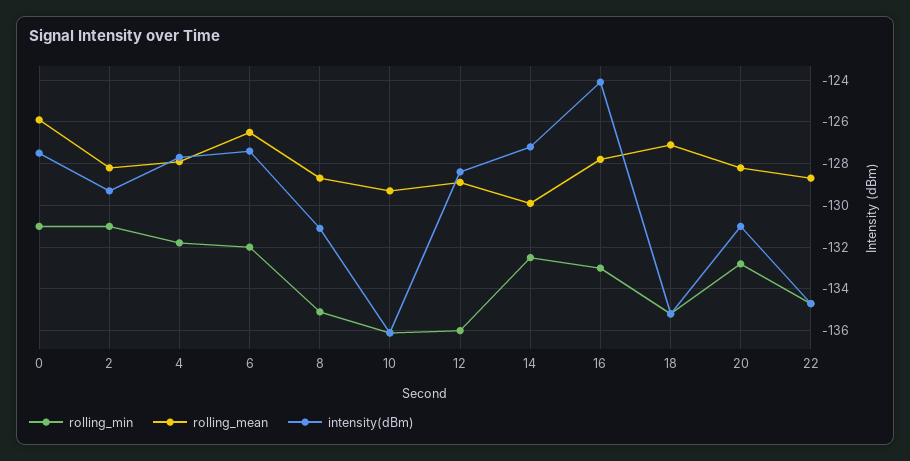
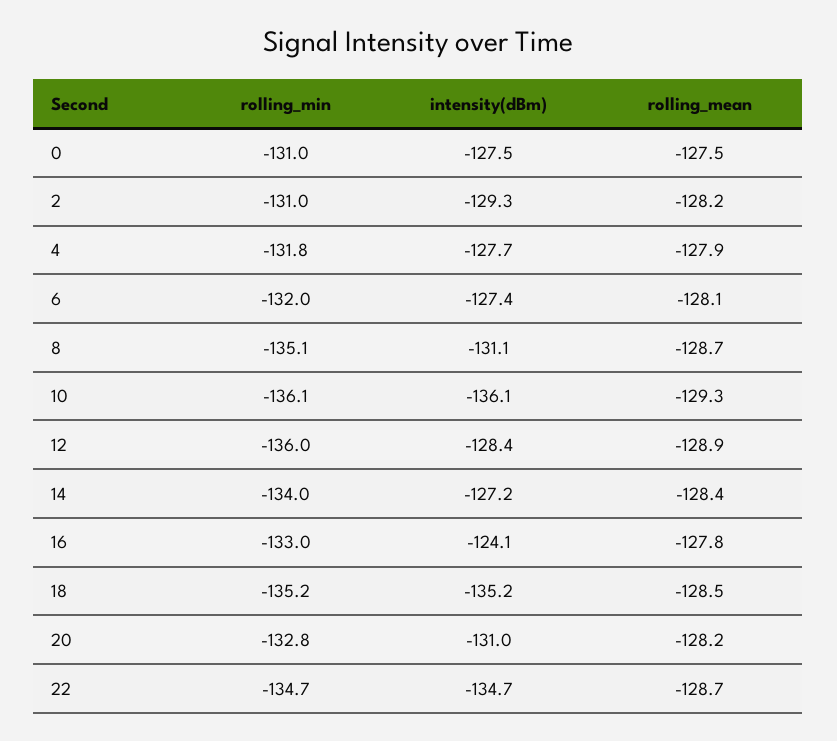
rolling_mean, 0: -126 -> -127.5
rolling_mean, 6: -126.5 -> -128.1
rolling_min, 14: -132.5 -> -134
rolling_mean, 14: -130 -> -128.4
rolling_mean, 18: -127 -> -128.5

